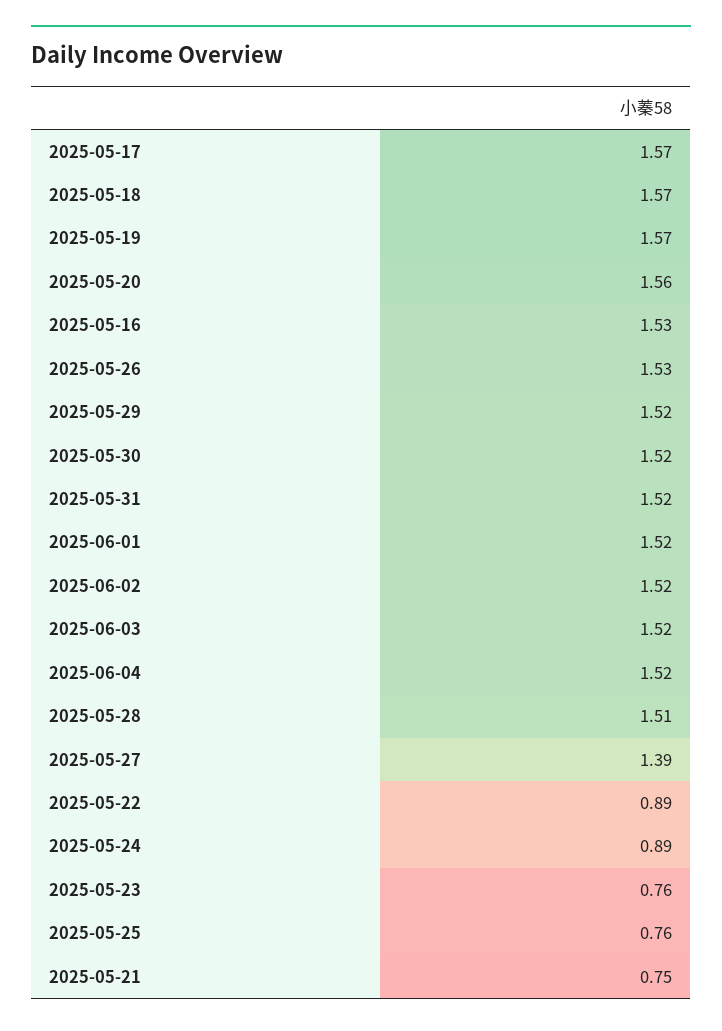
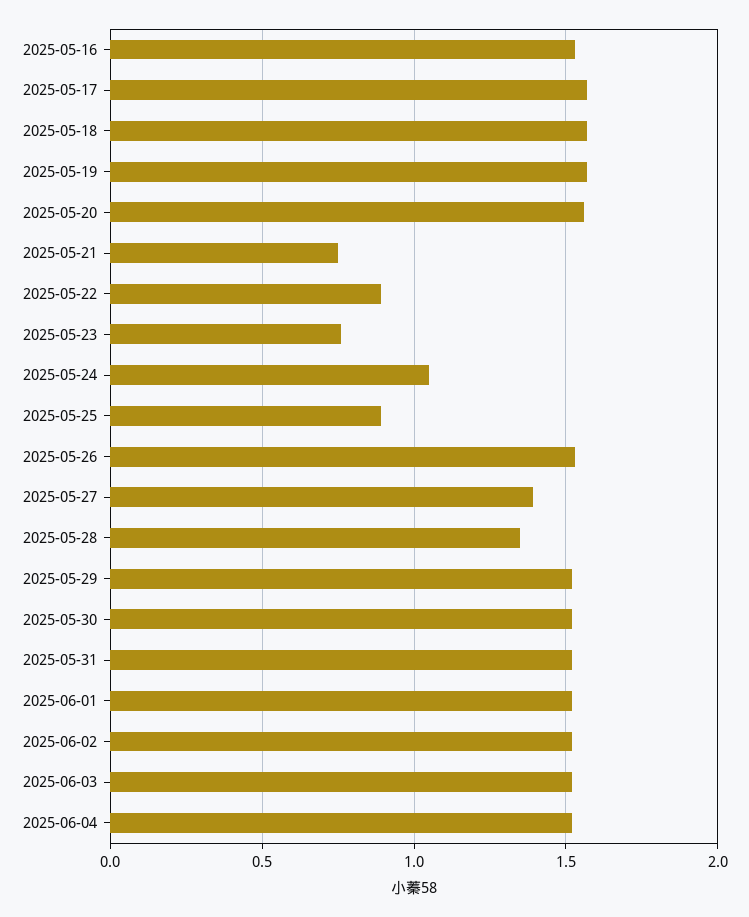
2025-05-28: 1.51 -> 1.35
2025-05-24: 0.89 -> 1.05
2025-05-25: 0.76 -> 0.9

